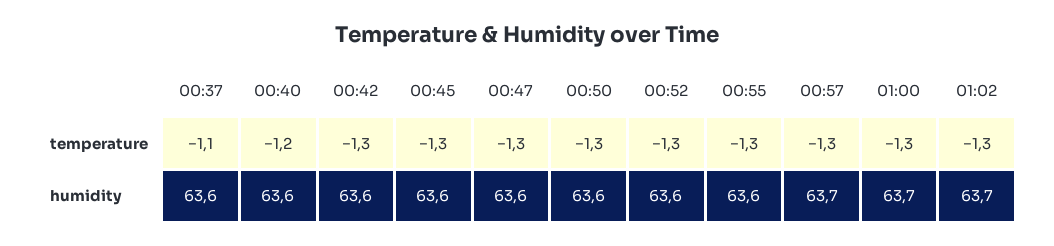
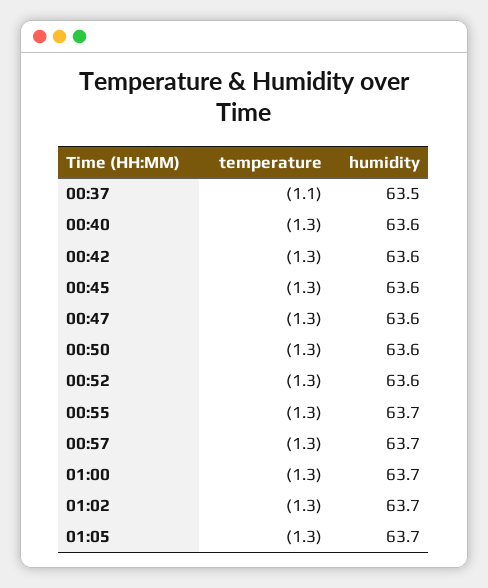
00:40, temperature: -1.2 -> -1.3
00:37, humidity: 63.6 -> 63.5
00:55, humidity: 63.6 -> 63.7
01:05, temperature: none -> -1.3
01:05, humidity: none -> 63.7

